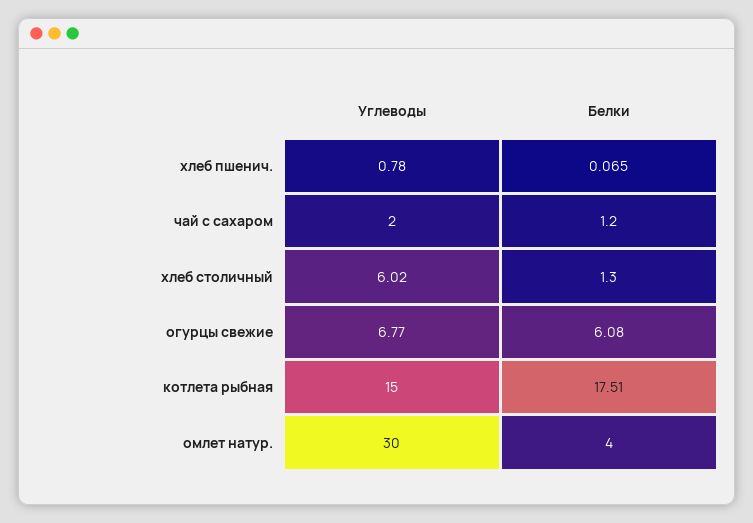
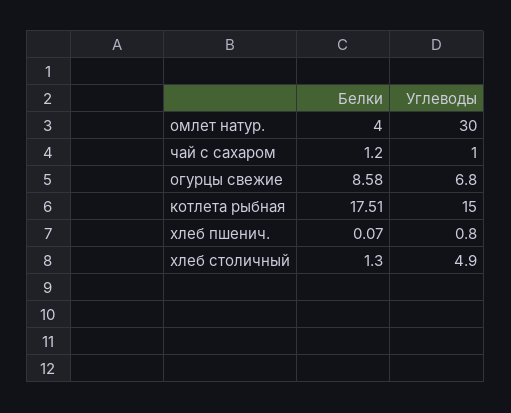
Углеводы, чай с сахаром: 2 -> 1
Углеводы, хлеб столичный: 6.02 -> 4.9
Белки, огурцы свежие: 6.08 -> 8.58

